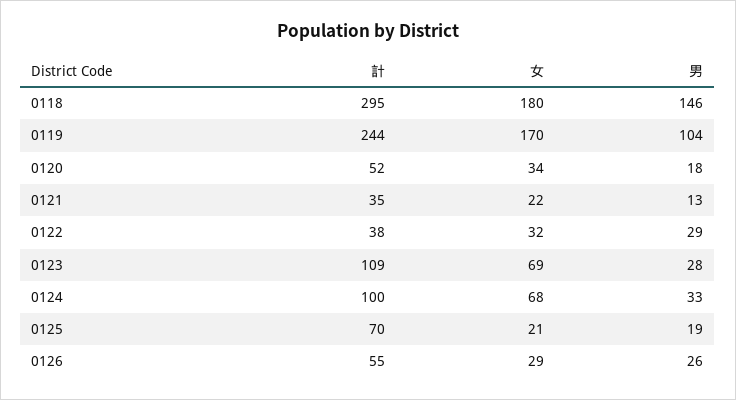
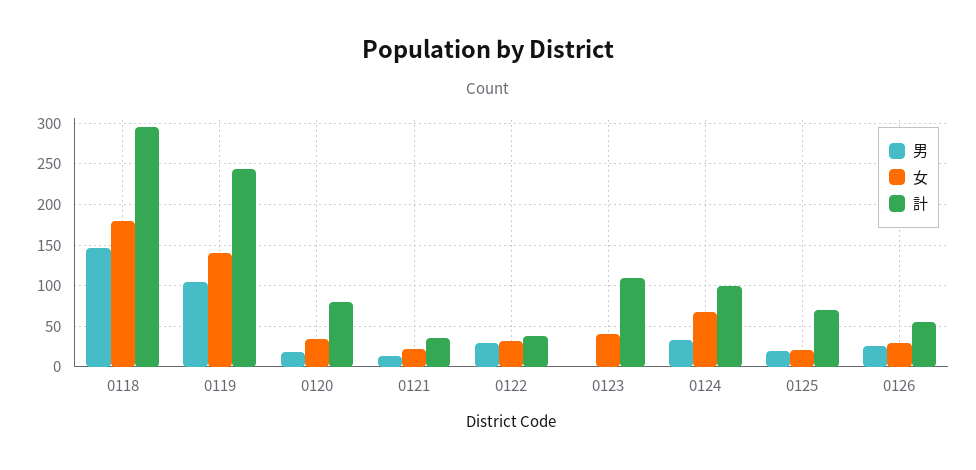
女, 0119: 170 -> 140
計, 0120: 52 -> 80
女, 0123: 69 -> 40
男, 0123: 28 -> 0

